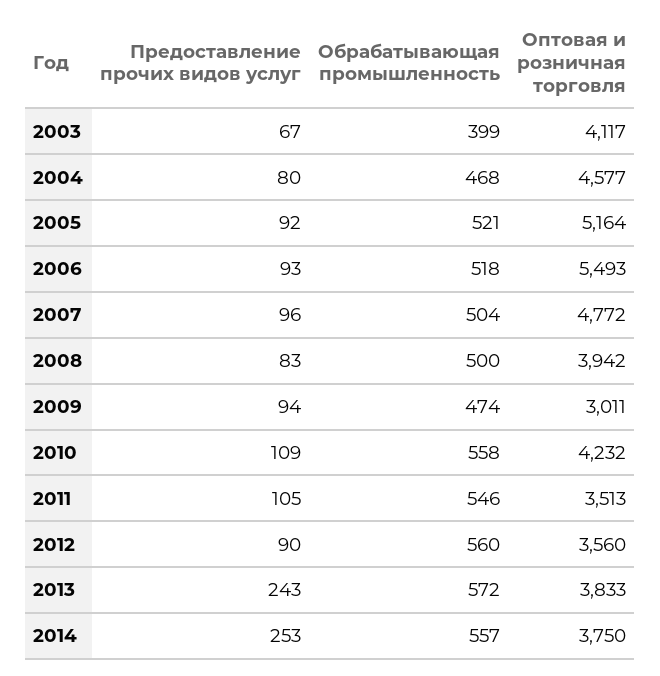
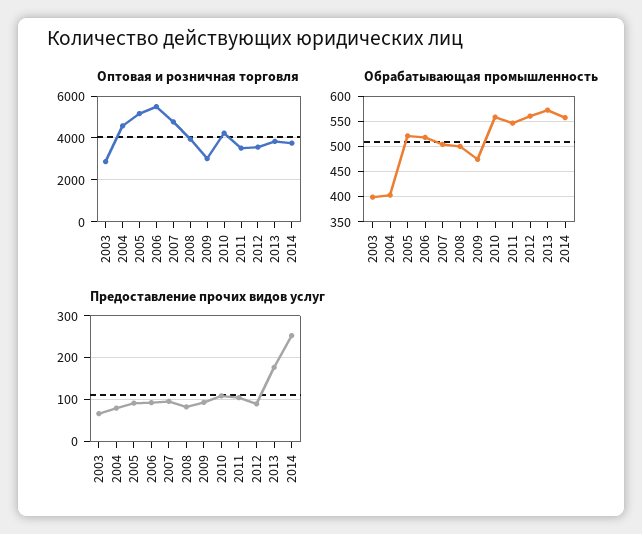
Оптовая и розничная торговля, 2003: 4117 -> 3000
Обрабатывающая промышленность, 2004: 468 -> 400
Предоставление прочих видов услуг, 2013: 243 -> 180

